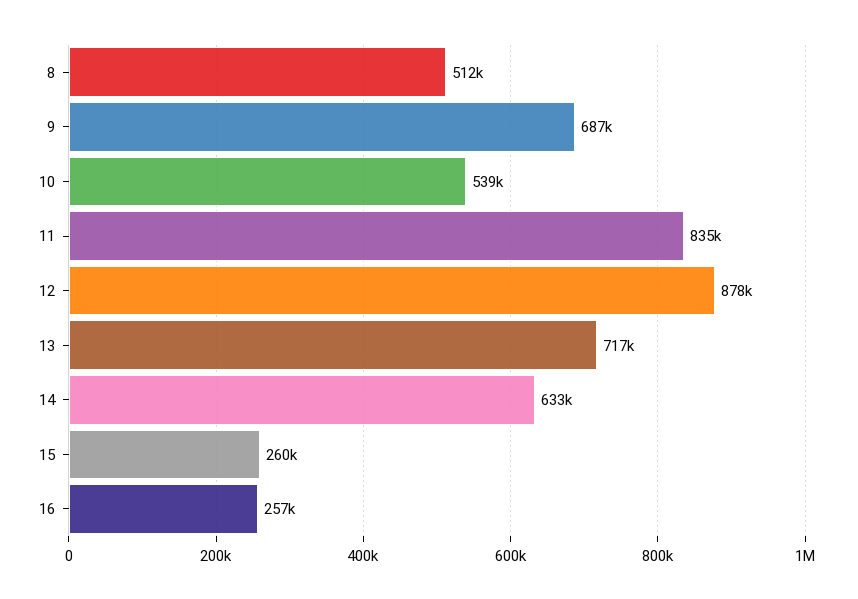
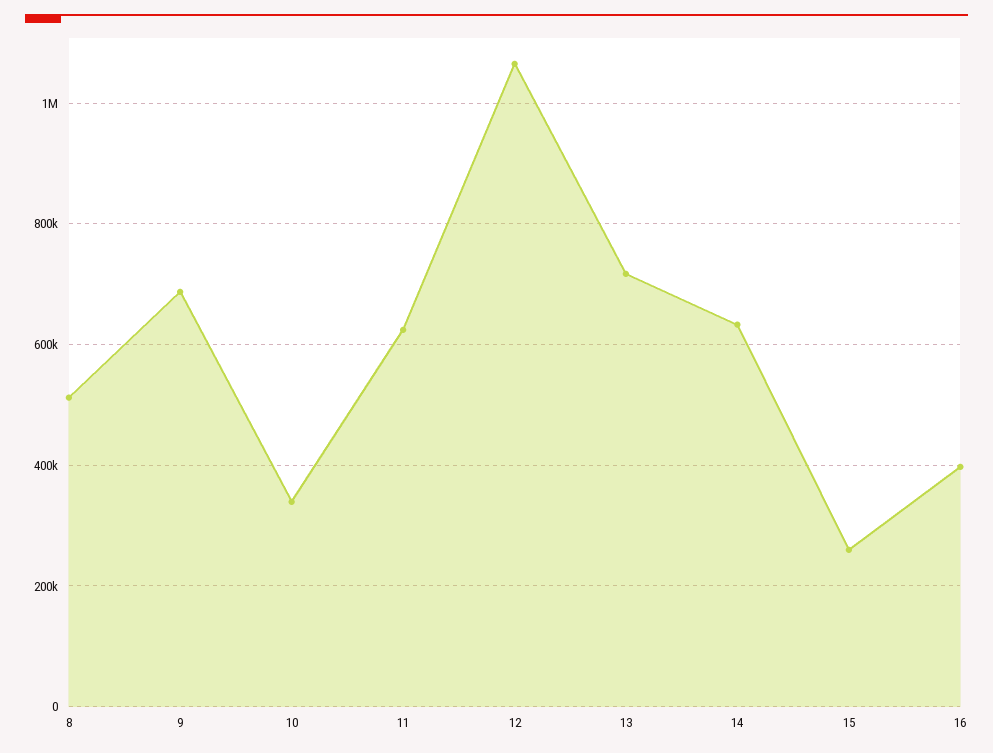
10: 539000 -> 340000
11: 835000 -> 620000
12: 878000 -> 1060000
16: 257000 -> 400000

